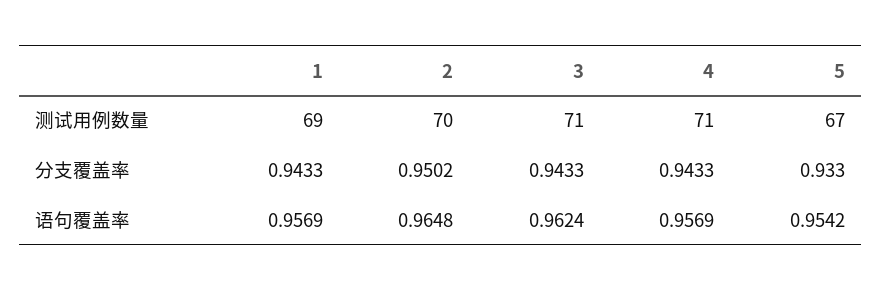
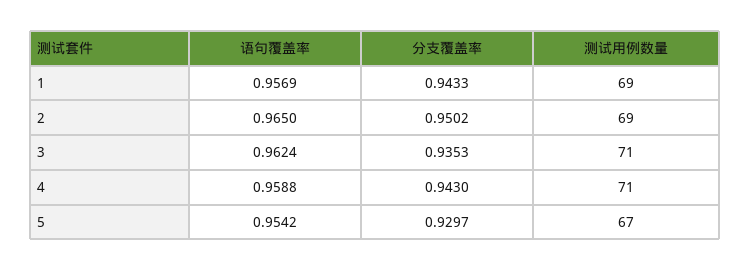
2, 测试用例数量: 70 -> 69
3, 分支覆盖率: 0.9433 -> 0.9353
4, 分支覆盖率: 0.9433 -> 0.943
5, 分支覆盖率: 0.933 -> 0.9297
2, 语句覆盖率: 0.9648 -> 0.965
4, 语句覆盖率: 0.9569 -> 0.9588

